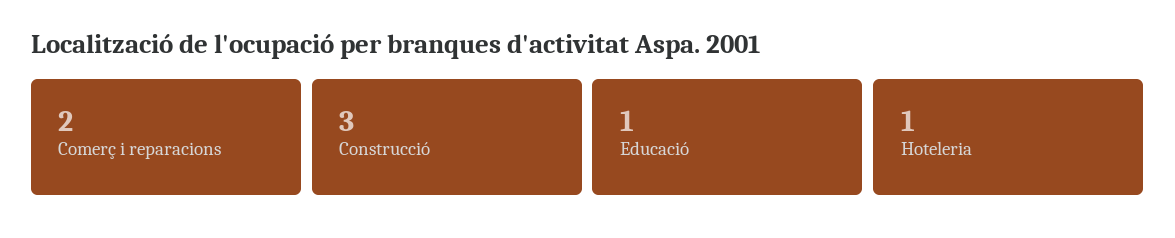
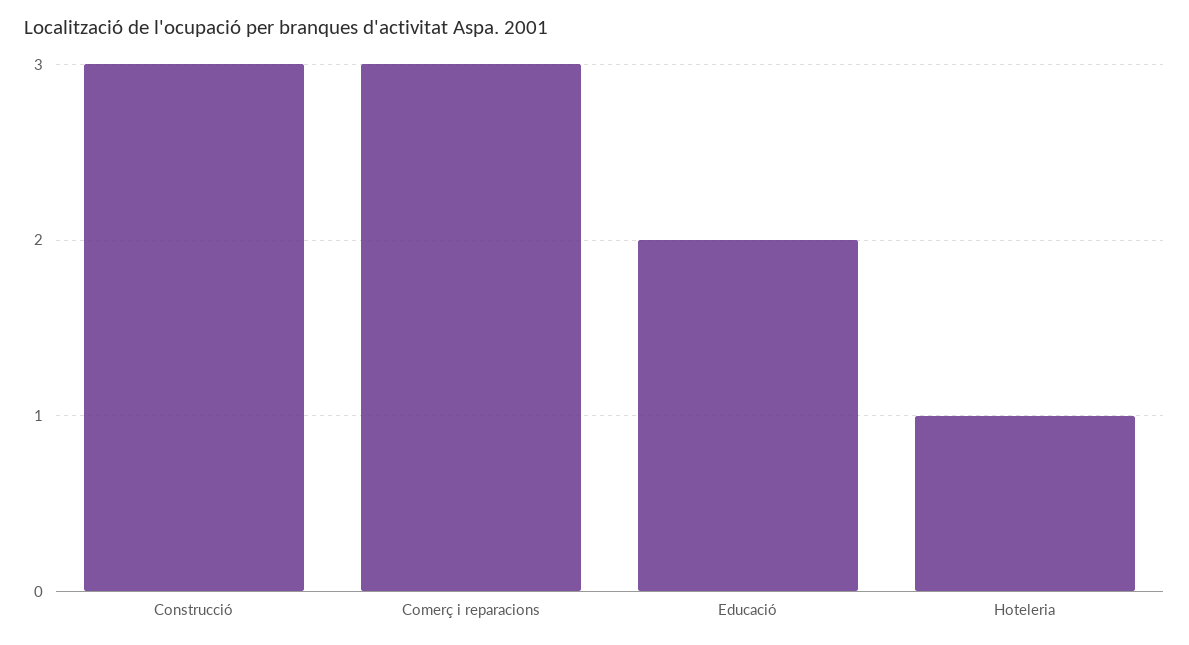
Comerç i reparacions: 2 -> 3
Educació: 1 -> 2

